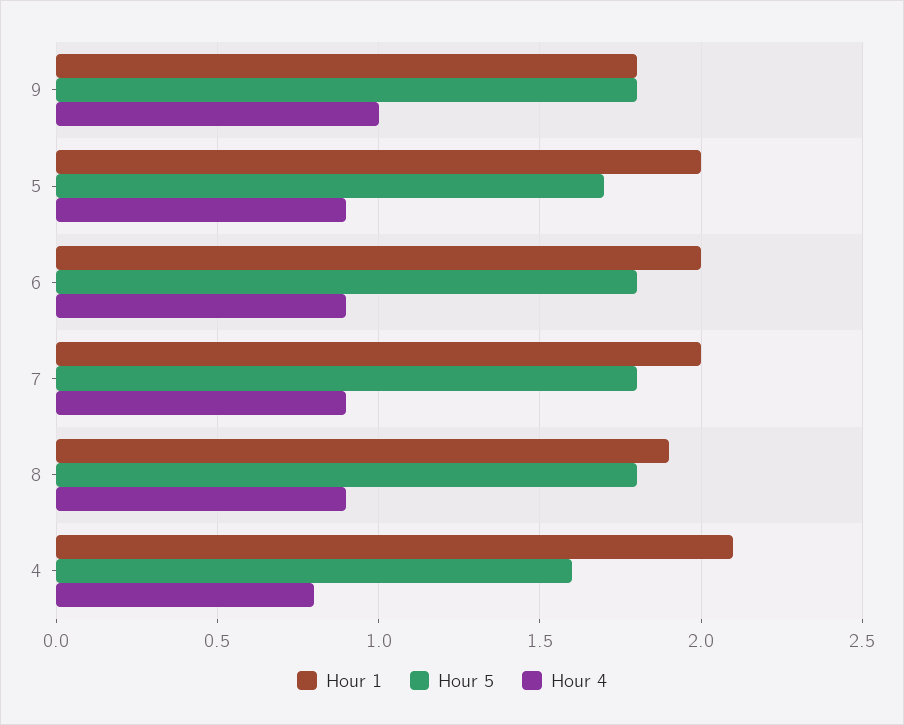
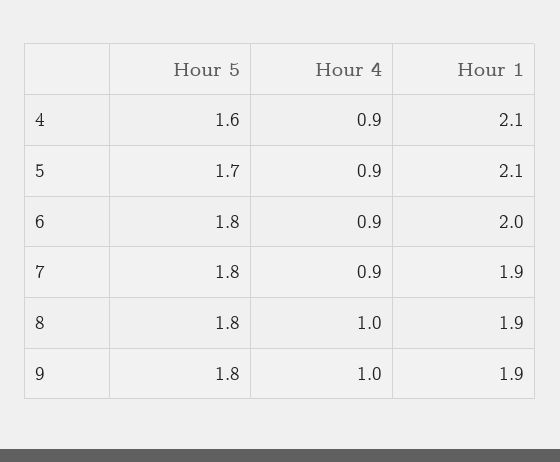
Hour 1, 9: 1.8 -> 1.9
Hour 1, 5: 2 -> 2.1
Hour 1, 7: 2 -> 1.9
Hour 4, 8: 0.9 -> 1
Hour 4, 4: 0.8 -> 0.9

